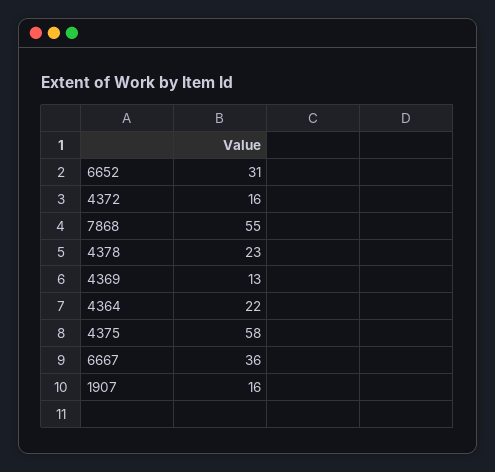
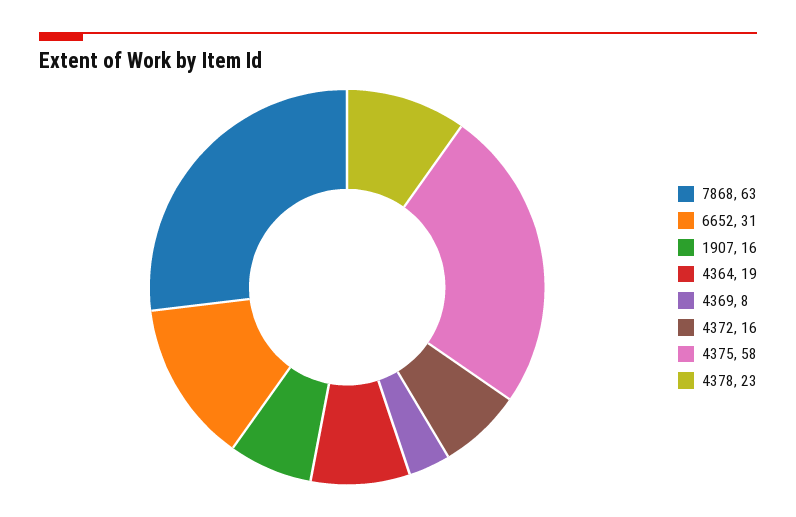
7868: 55 -> 63
4369: 13 -> 8
4364: 22 -> 19
6667: 36 -> none

